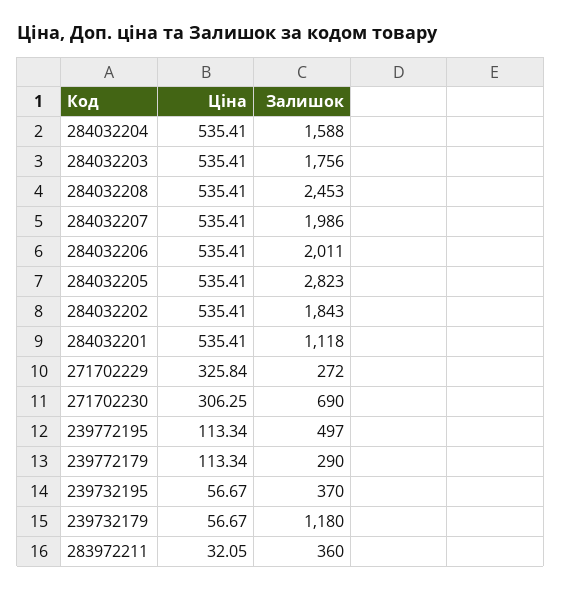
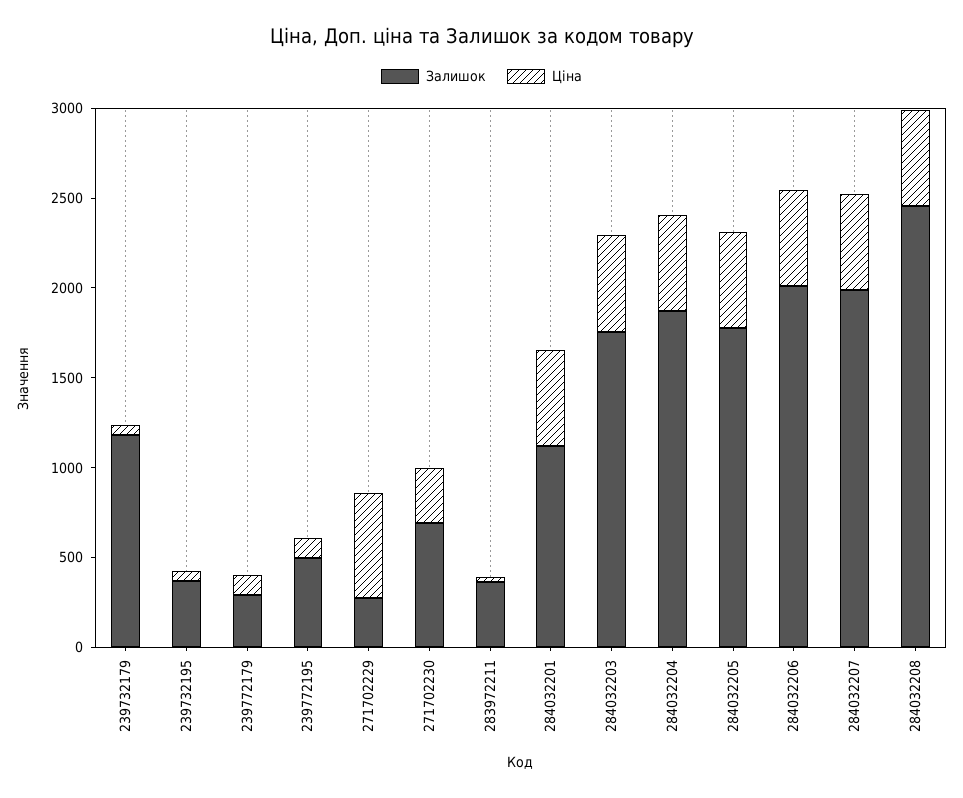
Залишок, 284032204: 1588 -> 1900
Залишок, 284032205: 2823 -> 1800
Ціна, 284032202: 535.41 -> none
Залишок, 284032202: 1843 -> none
Ціна, 271702229: 325.84 -> 600

